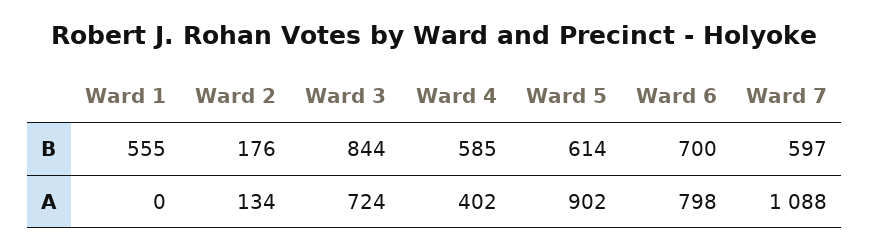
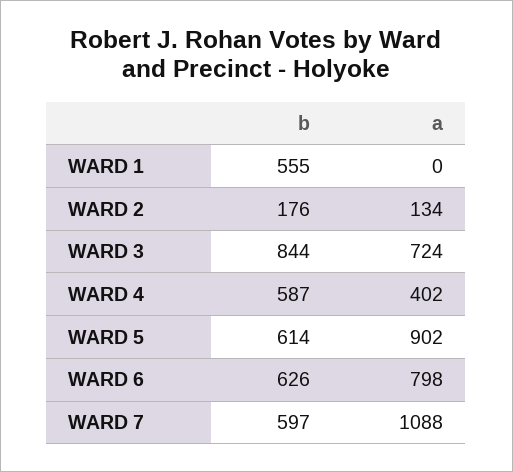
Ward 4, B: 585 -> 587
Ward 6, B: 700 -> 626

